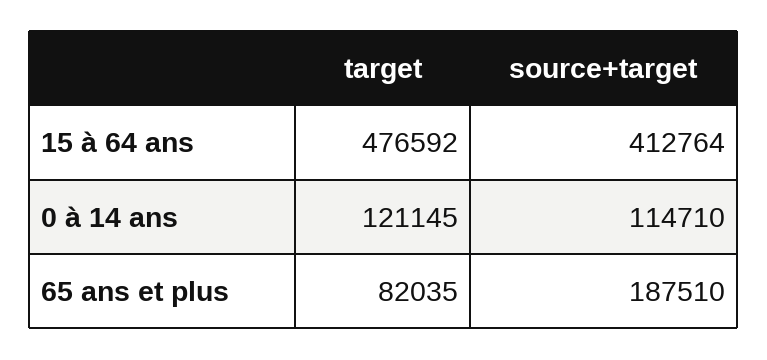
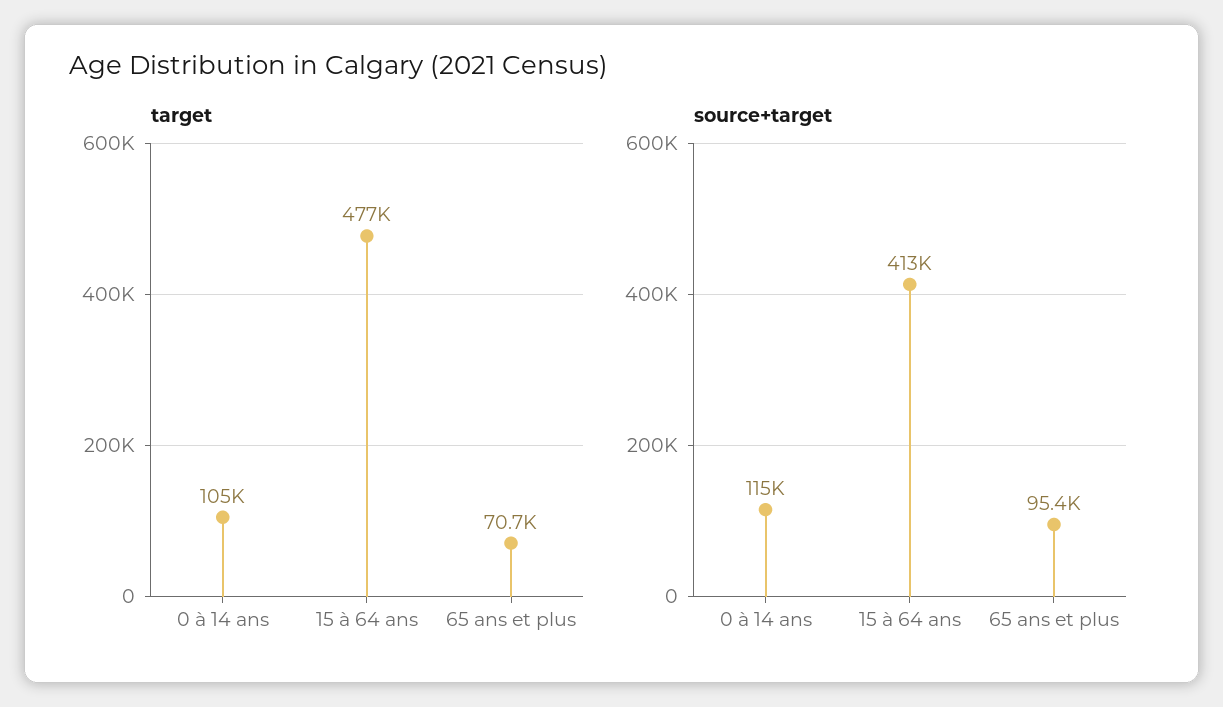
target, 0 à 14 ans: 121145 -> 105000
target, 65 ans et plus: 82035 -> 70700
source+target, 65 ans et plus: 187510 -> 95400

